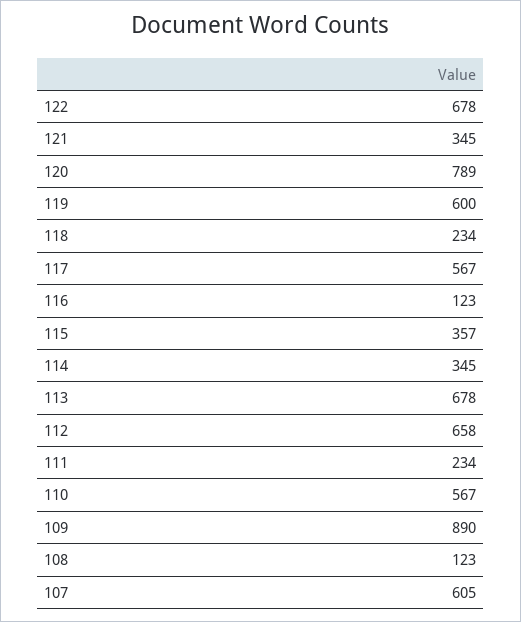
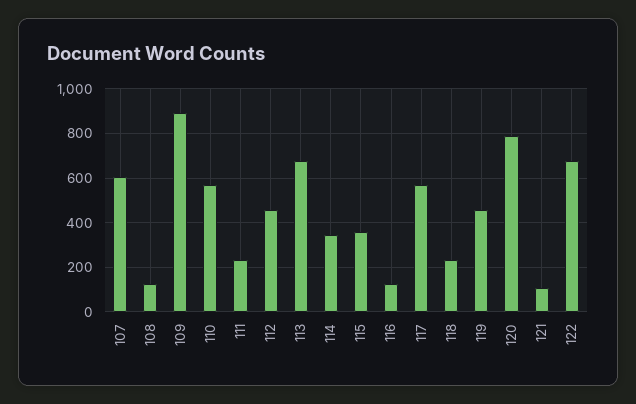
121: 345 -> 100
119: 600 -> 450
112: 658 -> 450

